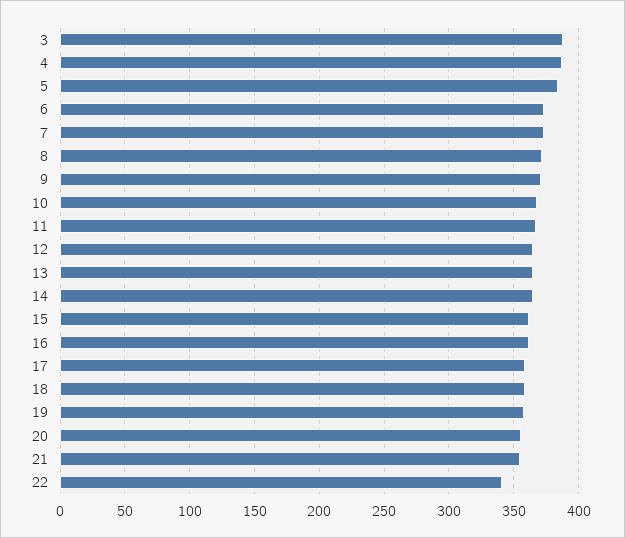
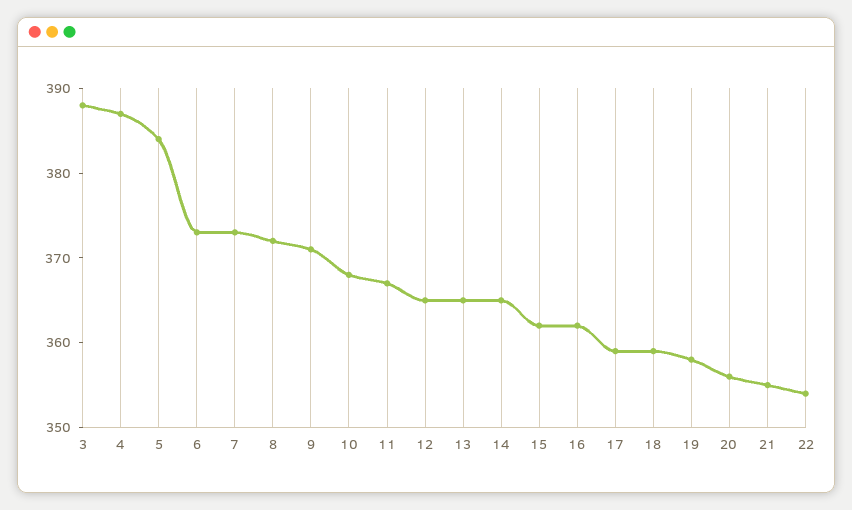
22: 340 -> 354

